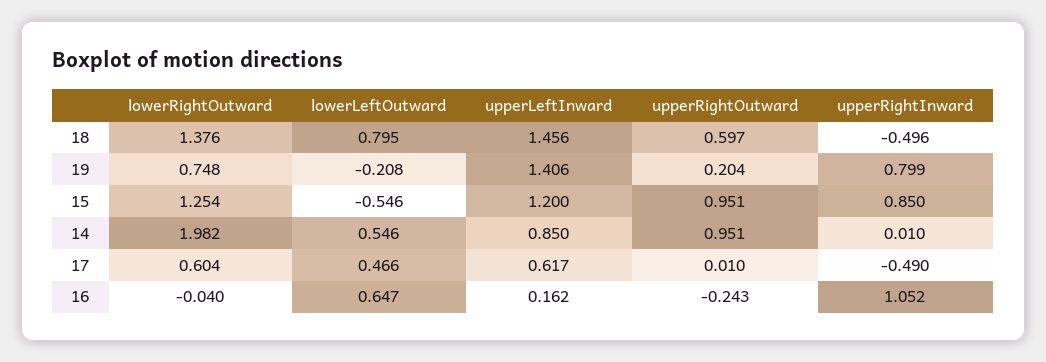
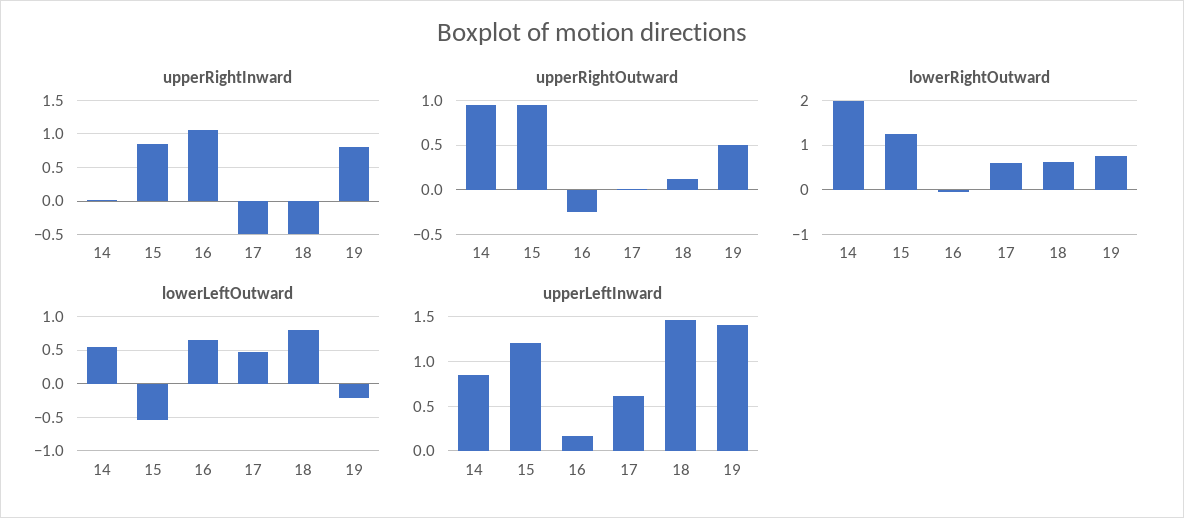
lowerRightOutward, 18: 1.376 -> 0.6
upperRightOutward, 18: 0.597 -> 0.1
upperRightOutward, 19: 0.204 -> 0.5

